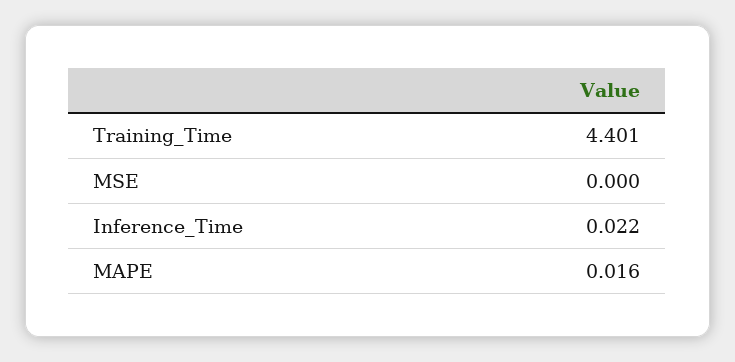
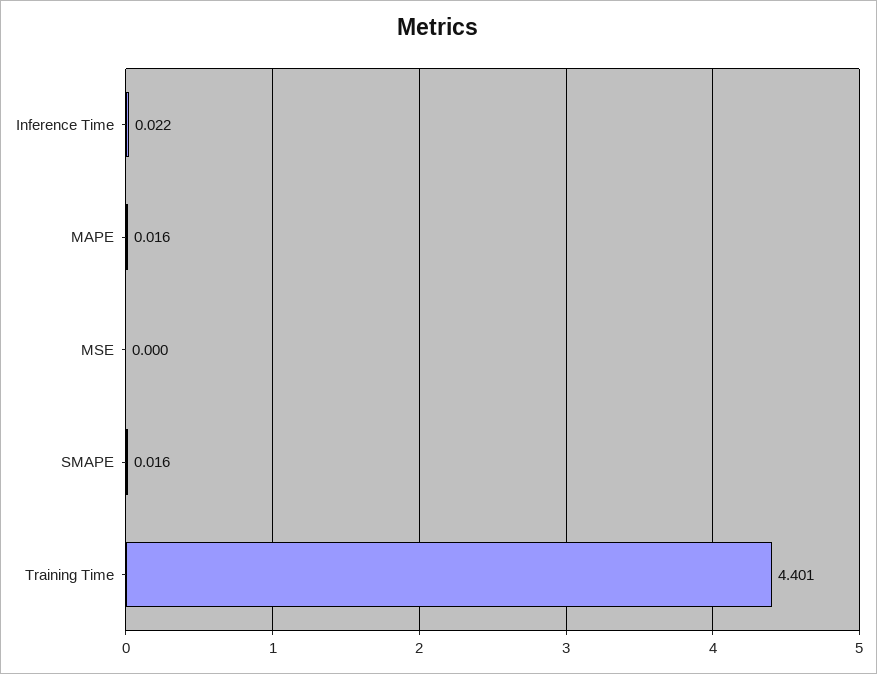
SMAPE: none -> 0.016

